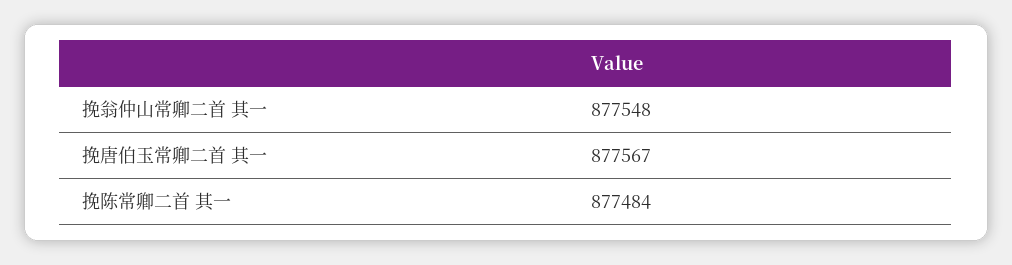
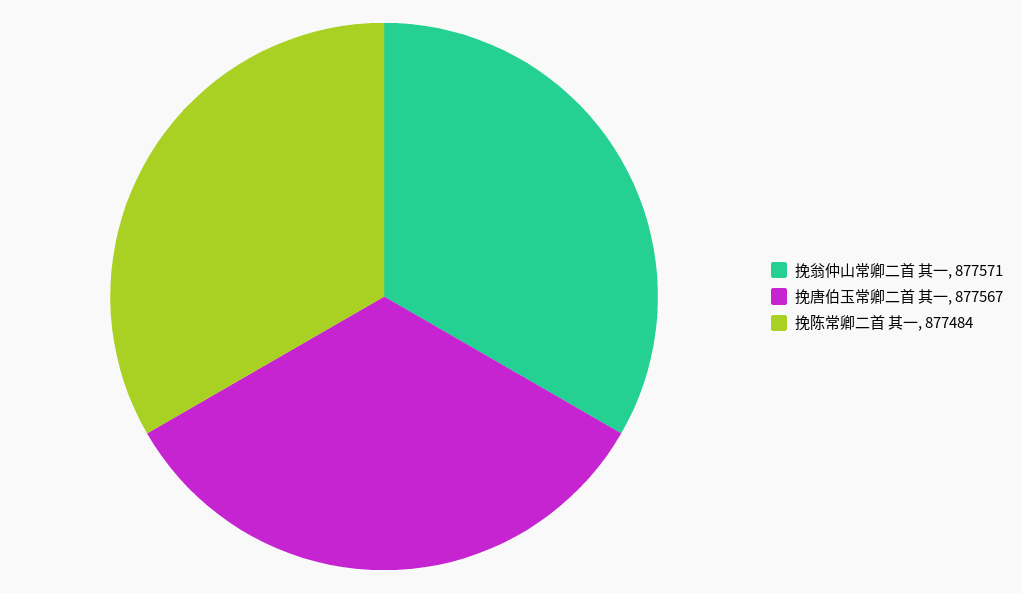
挽翁仲山常卿二首 其一: 877548 -> 877571

